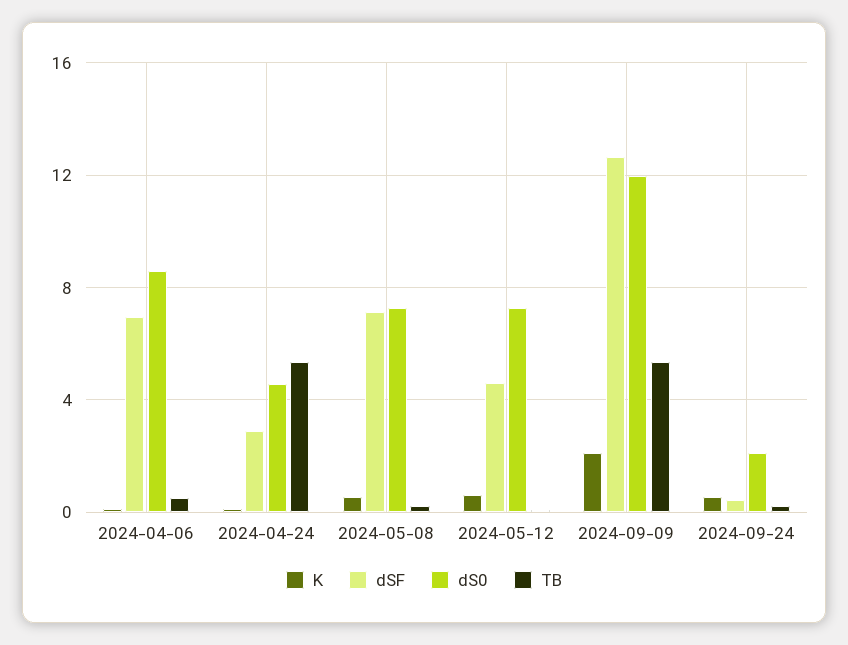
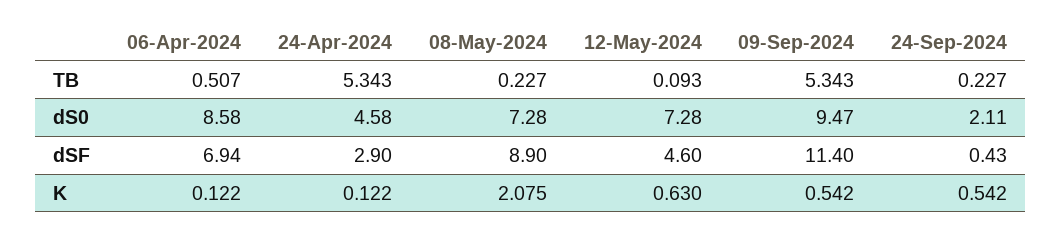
K, 2024-05-08: 0.5 -> 2.075
dSF, 2024-05-08: 7 -> 8.9
K, 2024-09-09: 2 -> 0.542
dSF, 2024-09-09: 12.5 -> 11.4
dS0, 2024-09-09: 12 -> 9.47

